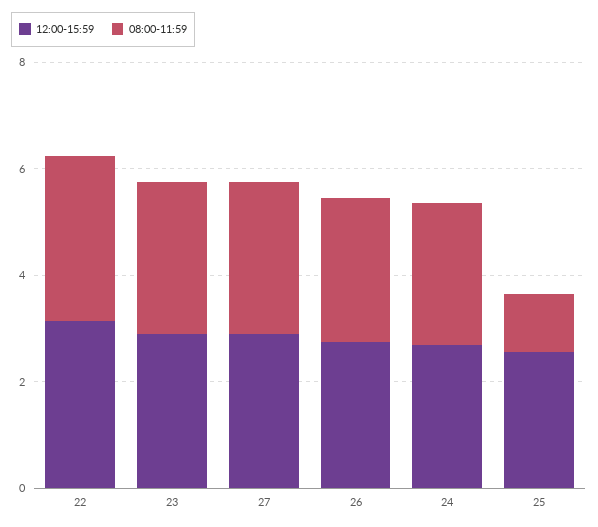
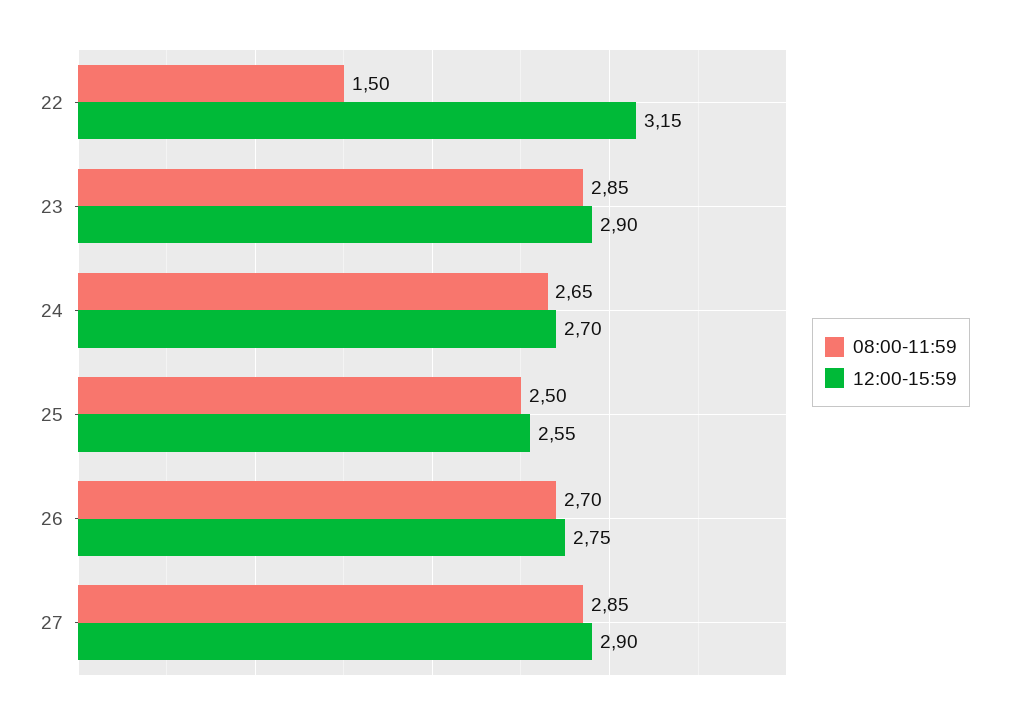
08:00-11:59, 22: 3 -> 1.5
08:00-11:59, 25: 1 -> 2.5

